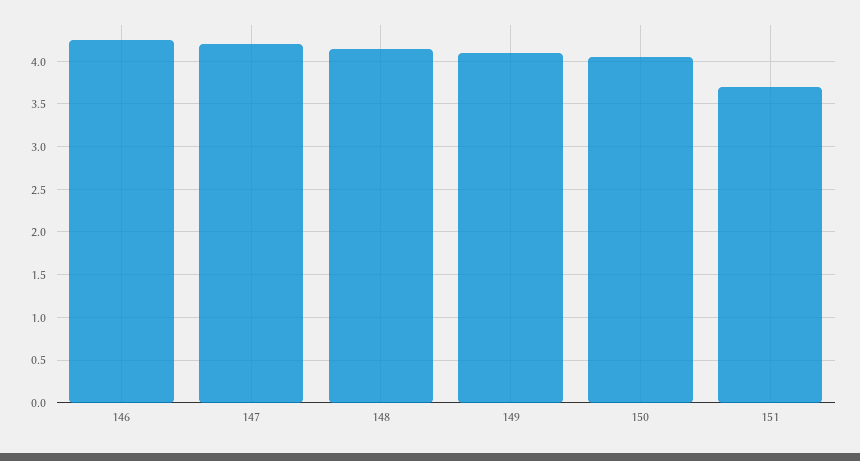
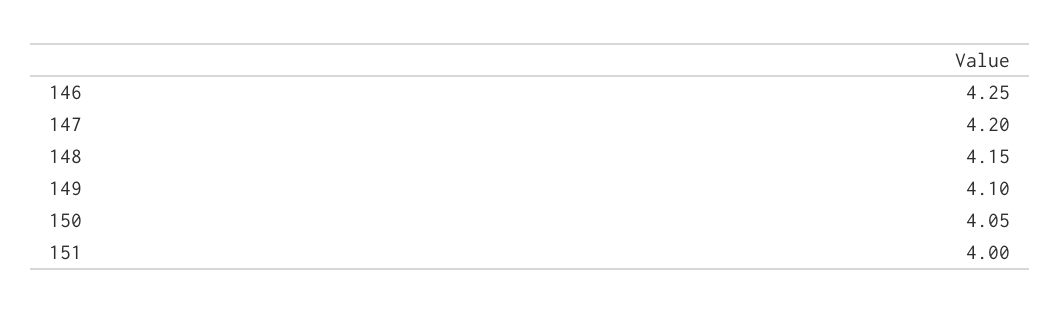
151: 3.7 -> 4

